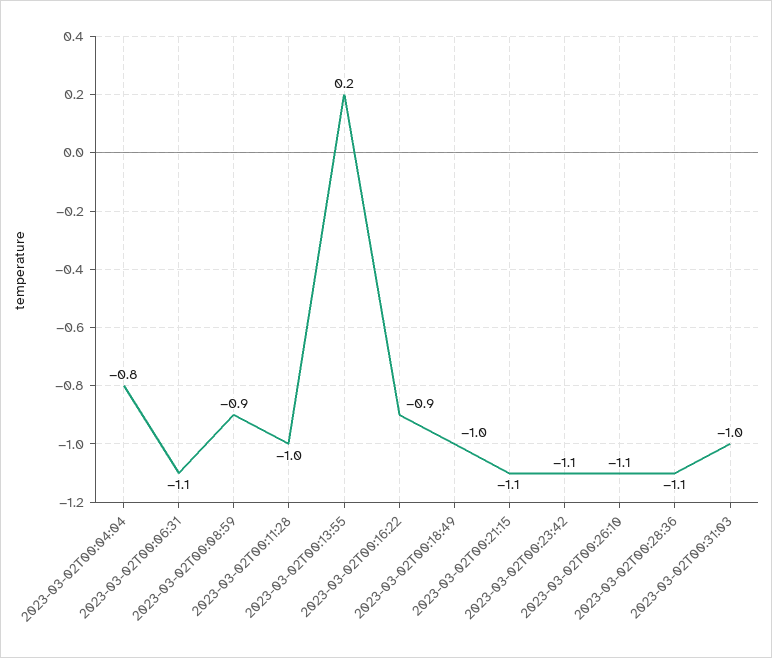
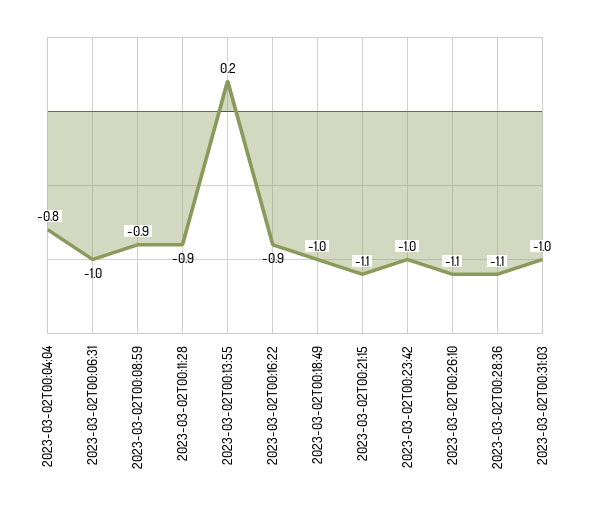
2023-03-02T00:06:31: -1.1 -> -1
2023-03-02T00:11:28: -1 -> -0.9
2023-03-02T00:23:42: -1.1 -> -1

